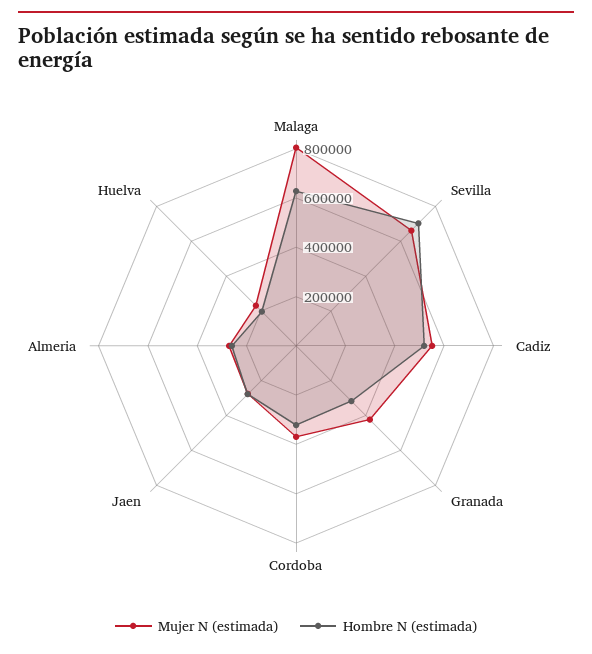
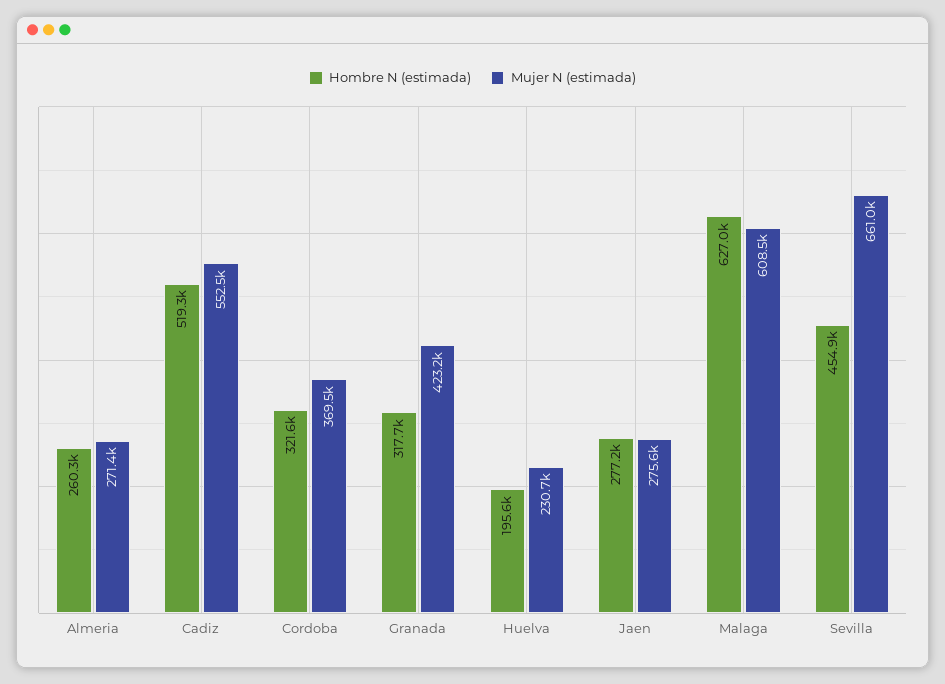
Mujer N (estimada), Malaga: 800000 -> 608500
Hombre N (estimada), Sevilla: 700000 -> 454900

